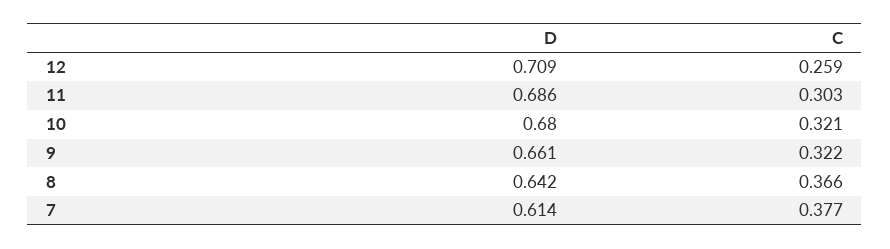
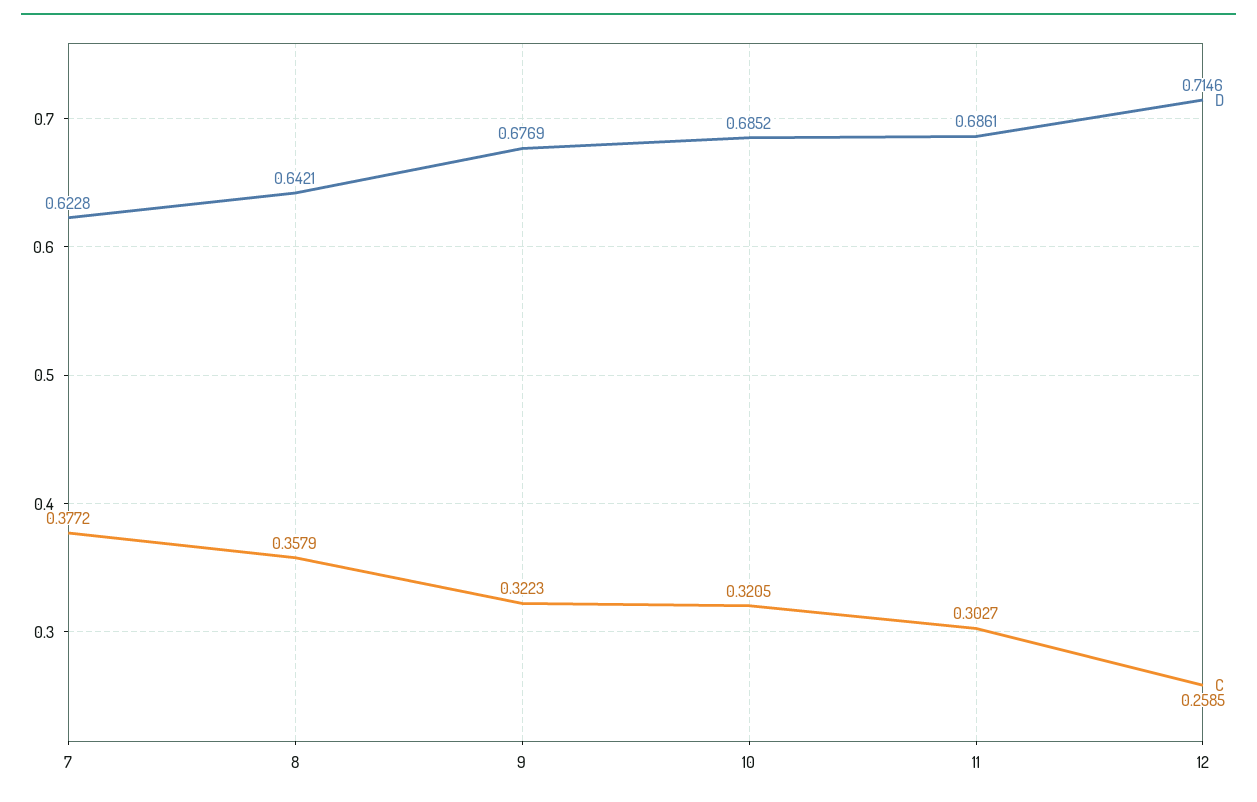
D, 12: 0.709 -> 0.7146
D, 10: 0.68 -> 0.6852
D, 9: 0.661 -> 0.6769
C, 8: 0.366 -> 0.3579
D, 7: 0.614 -> 0.6228

